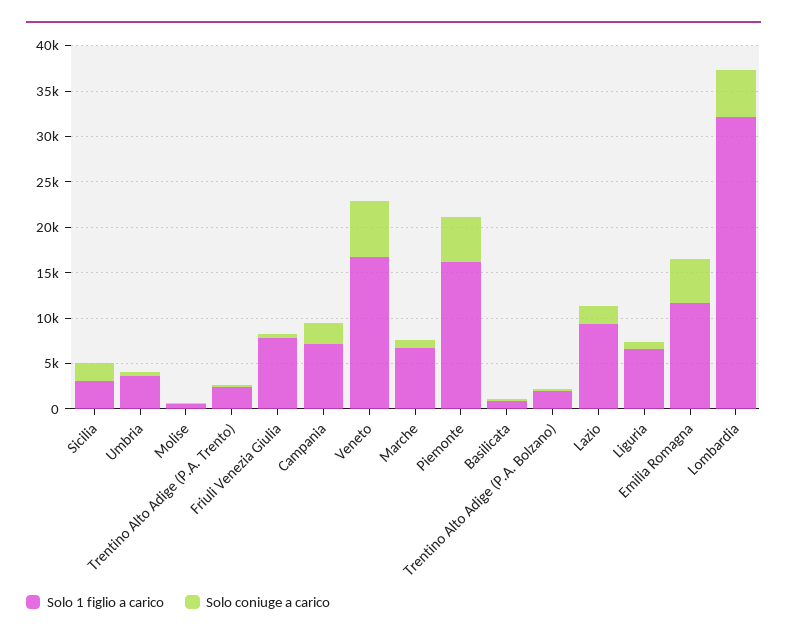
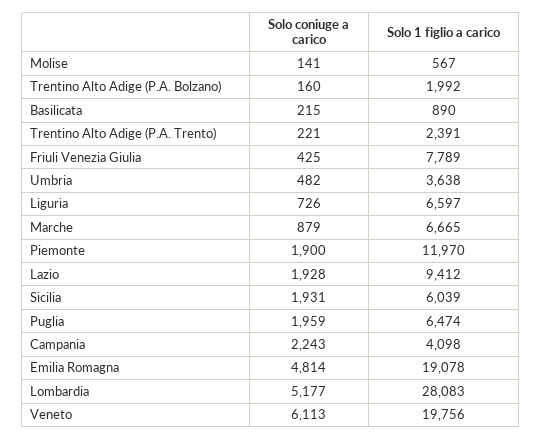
Solo 1 figlio a carico, Sicilia: 3000 -> 6039
Solo 1 figlio a carico, Campania: 7000 -> 4098
Solo 1 figlio a carico, Veneto: 17000 -> 19756
Solo 1 figlio a carico, Piemonte: 16000 -> 11970
Solo coniuge a carico, Piemonte: 5000 -> 1900
Solo 1 figlio a carico, Emilia Romagna: 12000 -> 19078
Solo 1 figlio a carico, Lombardia: 32000 -> 28083
Solo coniuge a carico, Puglia: none -> 1959
Solo 1 figlio a carico, Puglia: none -> 6474

